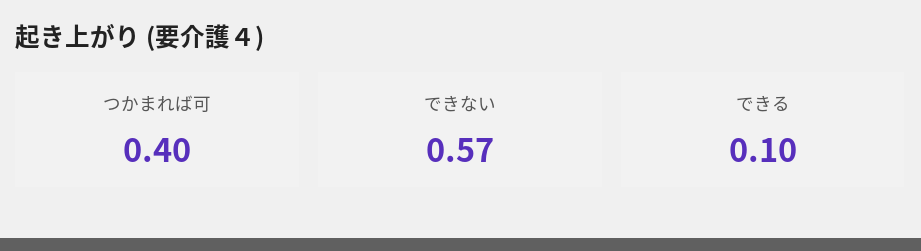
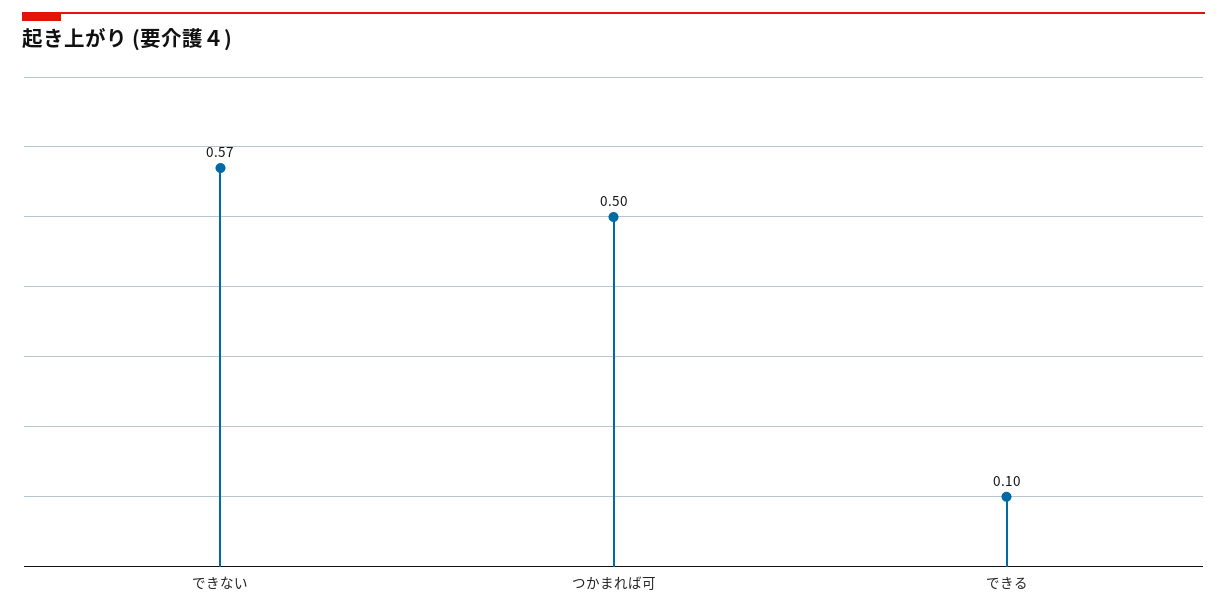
つかまれば可: 0.4 -> 0.5

